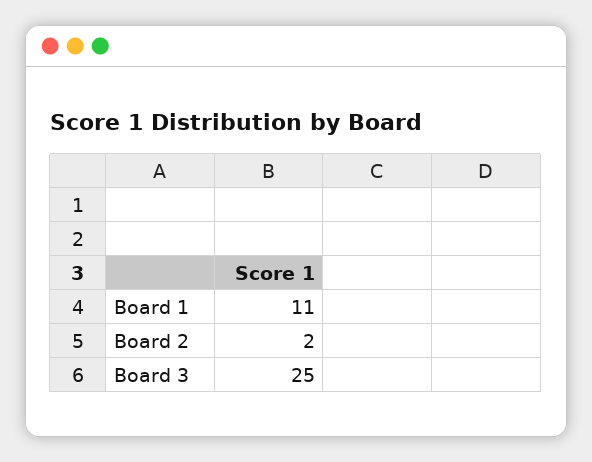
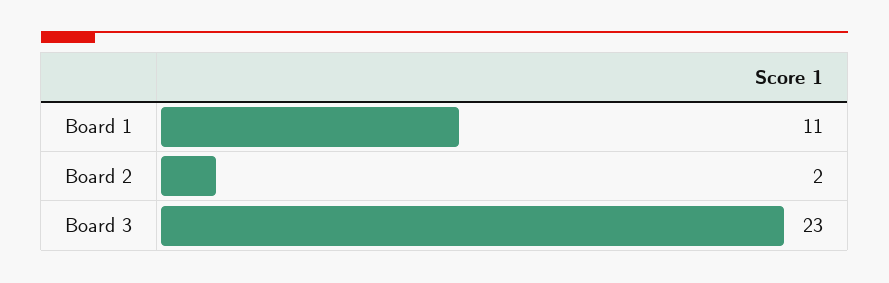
Board 3: 25 -> 23

